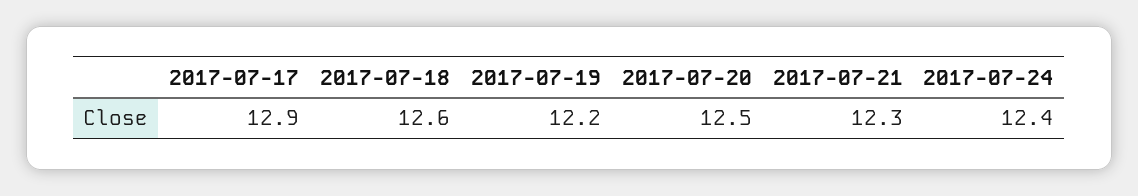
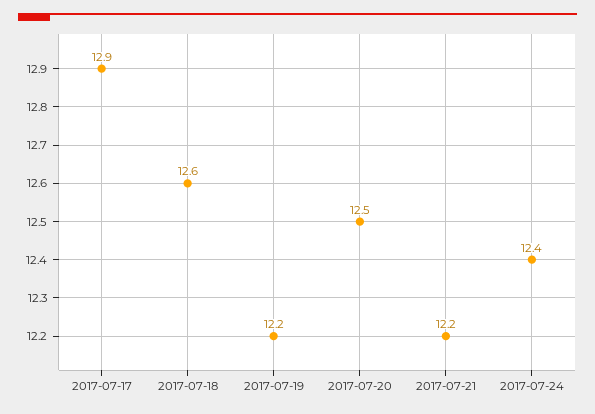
2017-07-21: 12.3 -> 12.2

